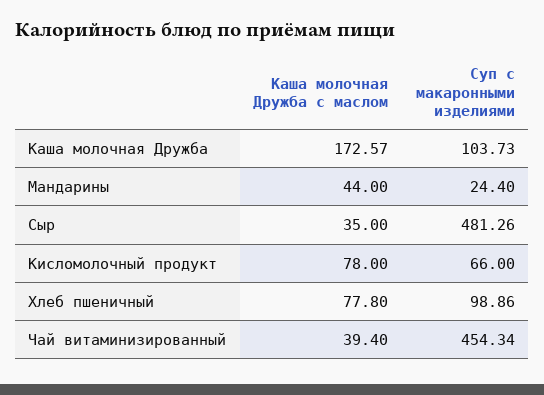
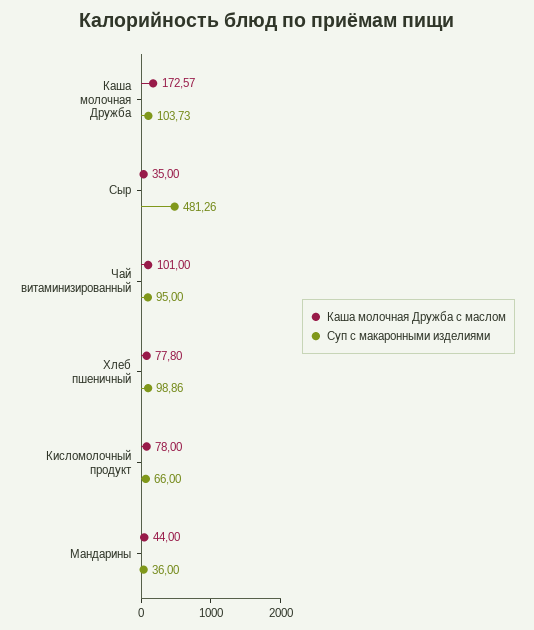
Суп с макаронными изделиями, Мандарины: 24.4 -> 36
Каша молочная Дружба с маслом, Чай витаминизированный: 39.4 -> 101
Суп с макаронными изделиями, Чай витаминизированный: 454.34 -> 95

